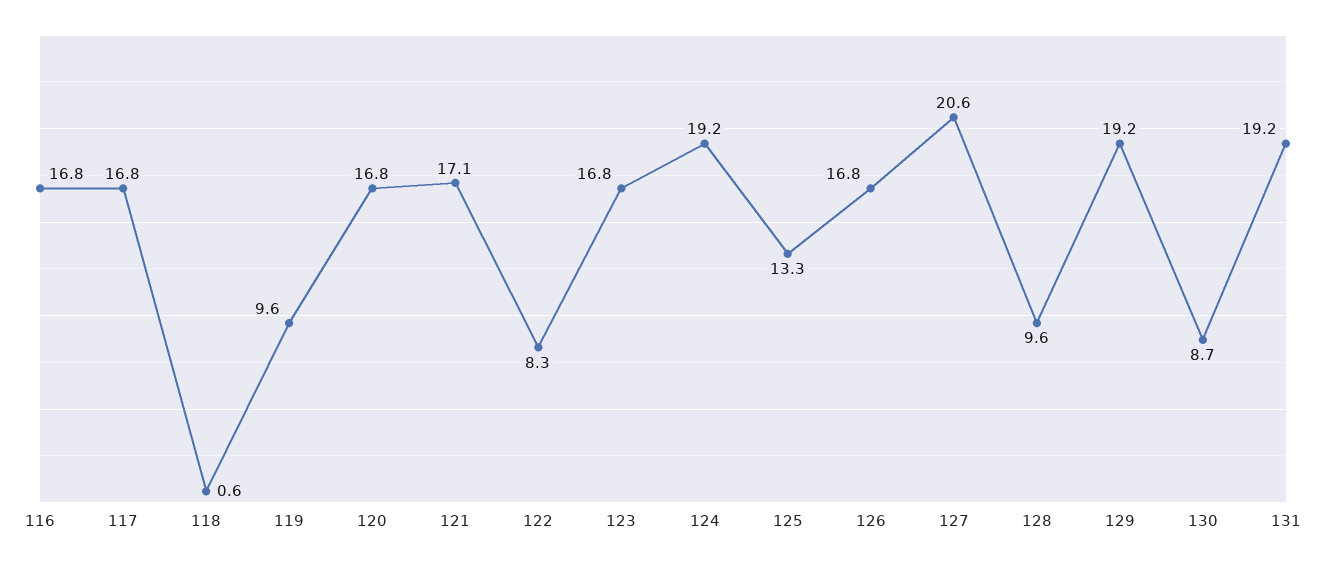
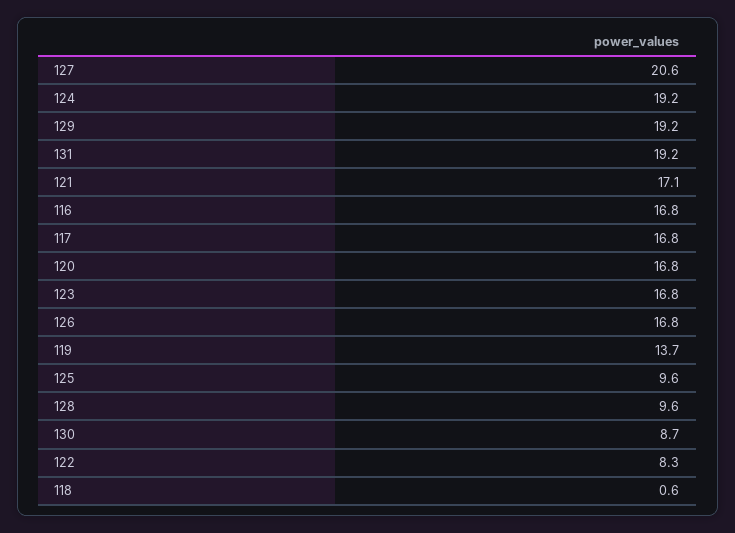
119: 9.6 -> 13.7
125: 13.3 -> 9.6

